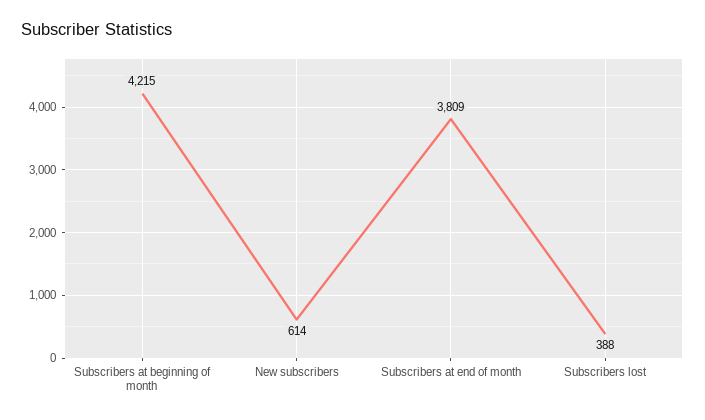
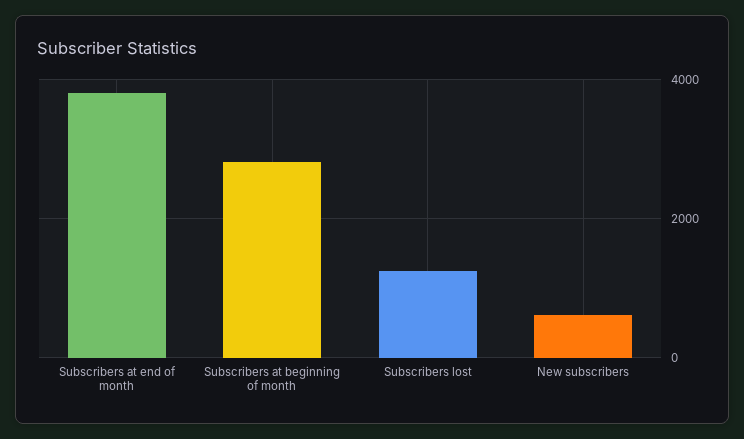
Subscribers at beginning of month: 4215 -> 2800
Subscribers lost: 388 -> 1200

